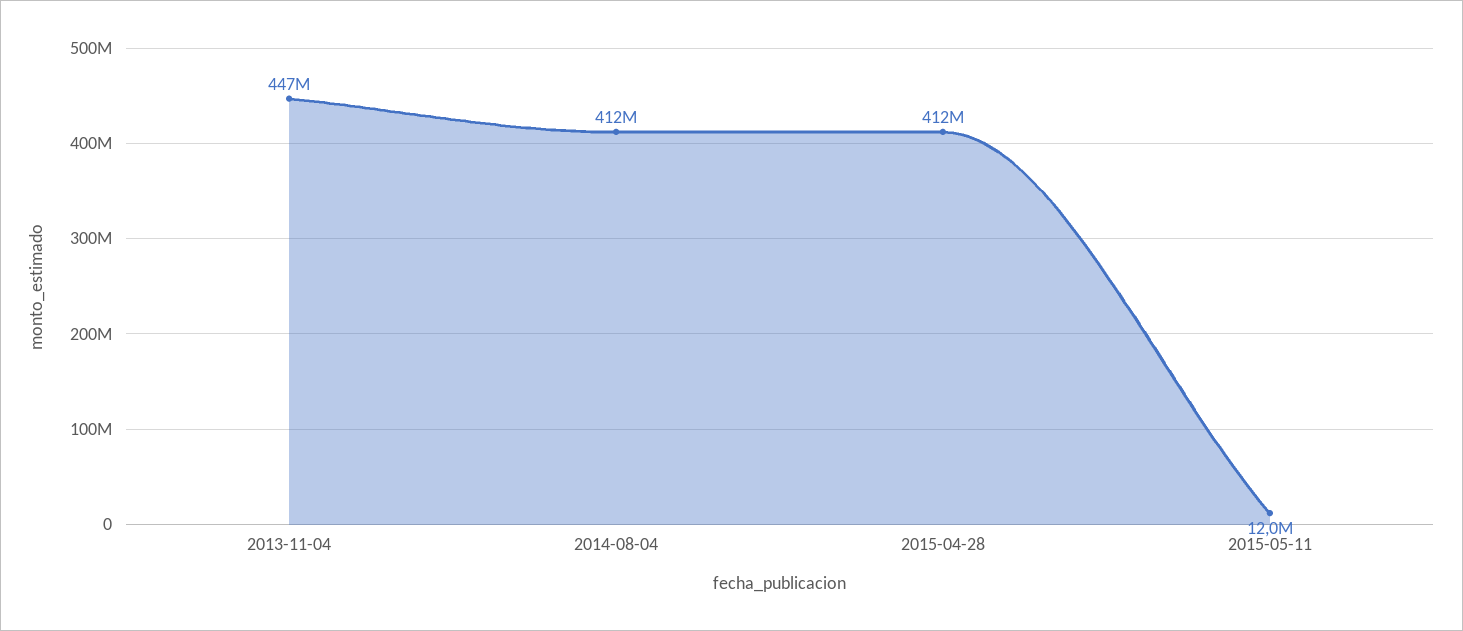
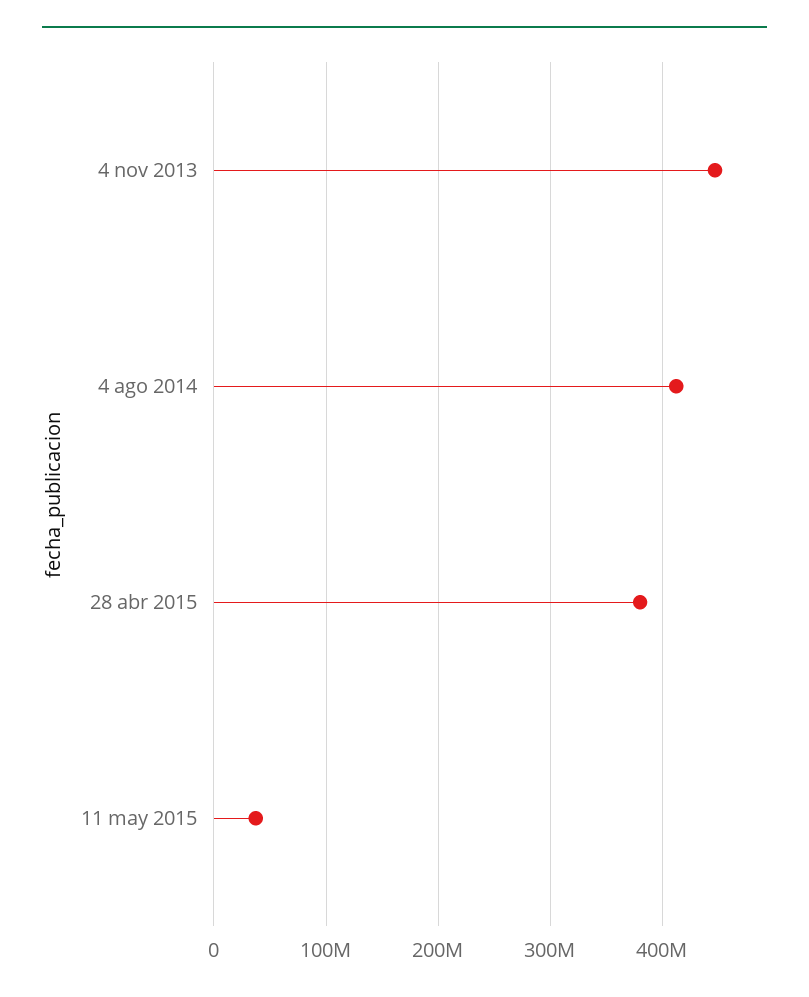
2015-04-28: 412000000 -> 380000000
2015-05-11: 12000000 -> 40000000

